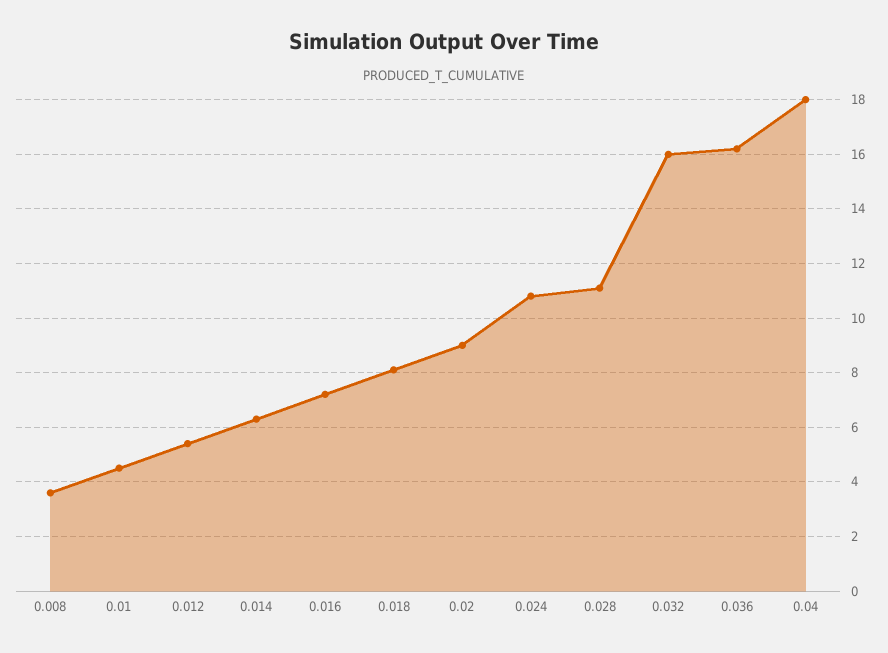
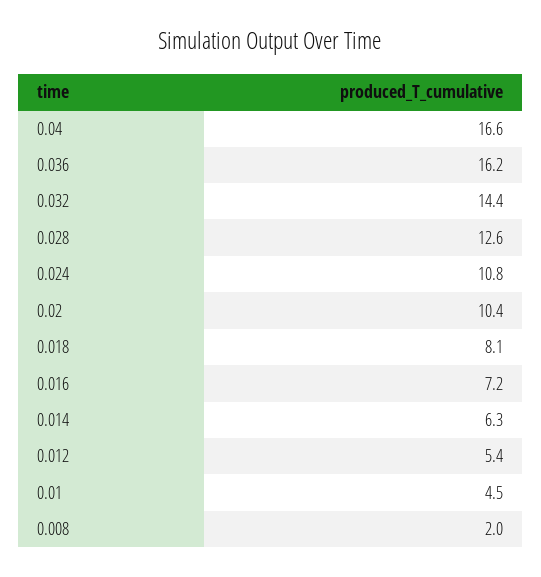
0.008: 3.5 -> 2
0.02: 9 -> 10.4
0.028: 11 -> 12.6
0.032: 16 -> 14.4
0.04: 18 -> 16.6

